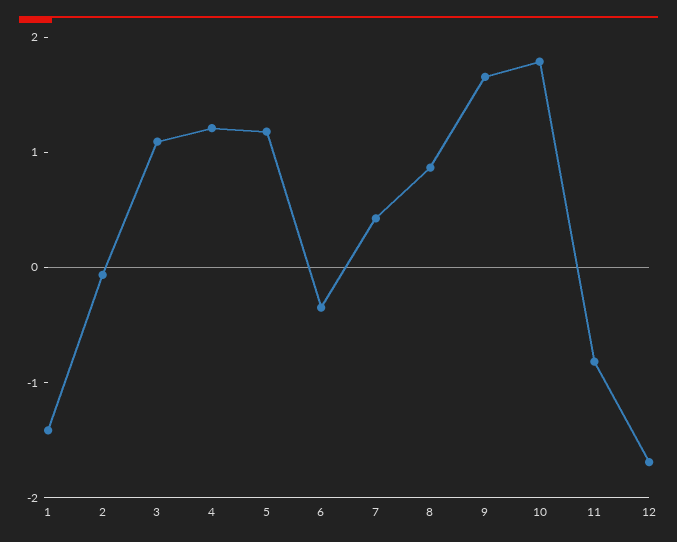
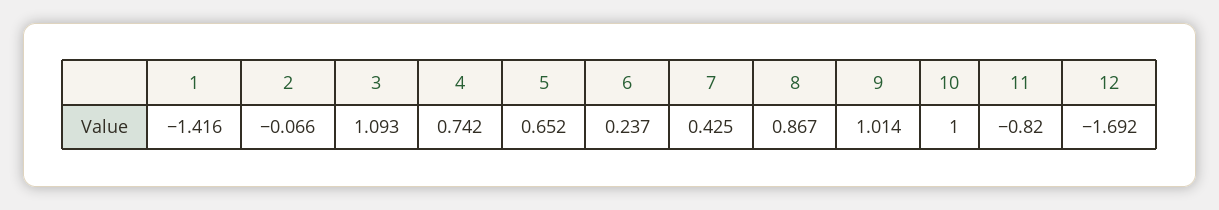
4: 1.2 -> 0.742
5: 1.2 -> 0.652
6: -0.4 -> 0.237
9: 1.6 -> 1.014
10: 1.8 -> 1

